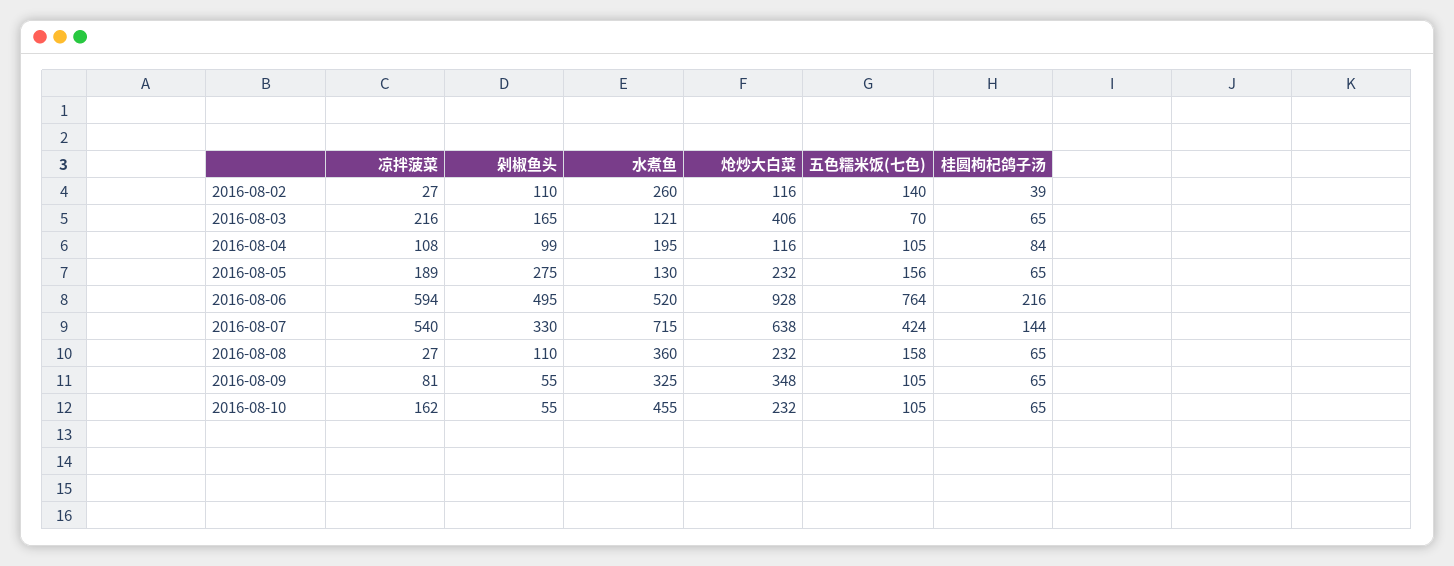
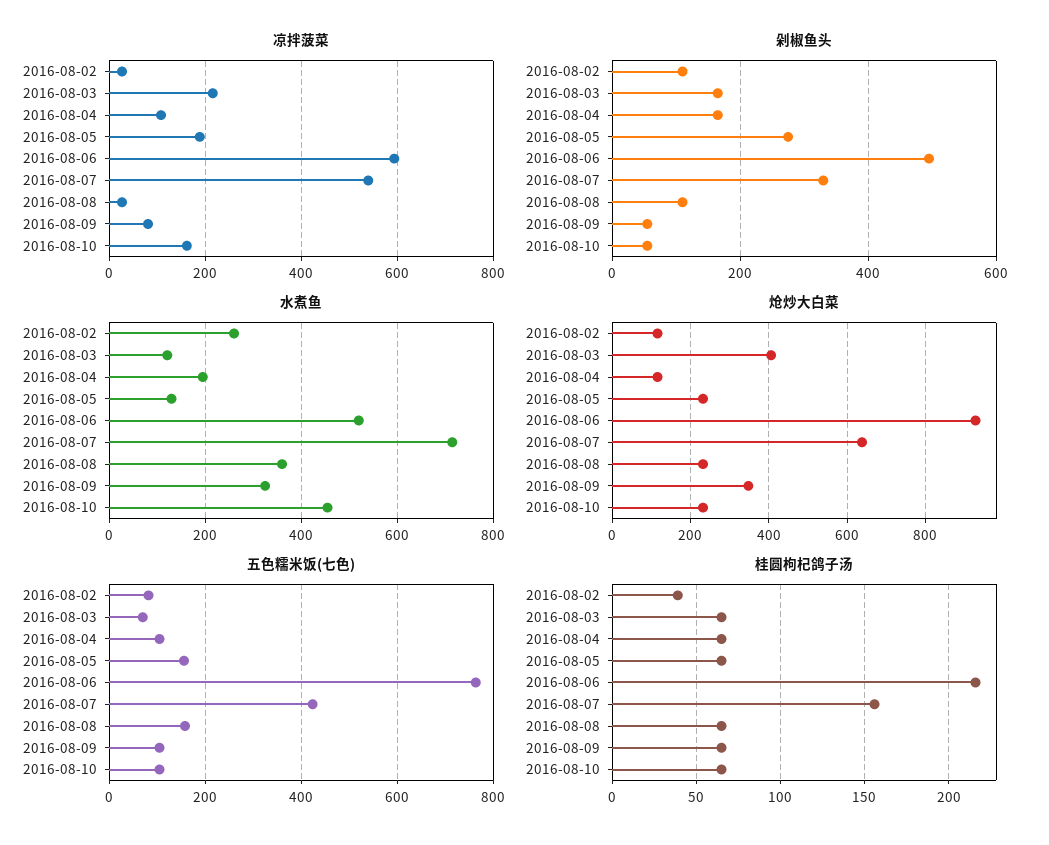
五色糯米饭(七色), 2016-08-02: 140 -> 80
剁椒鱼头, 2016-08-04: 99 -> 160
桂圆枸杞鸽子汤, 2016-08-04: 84 -> 65
桂圆枸杞鸽子汤, 2016-08-07: 144 -> 155

